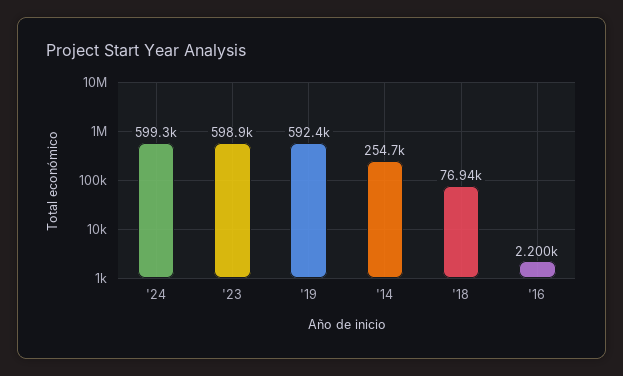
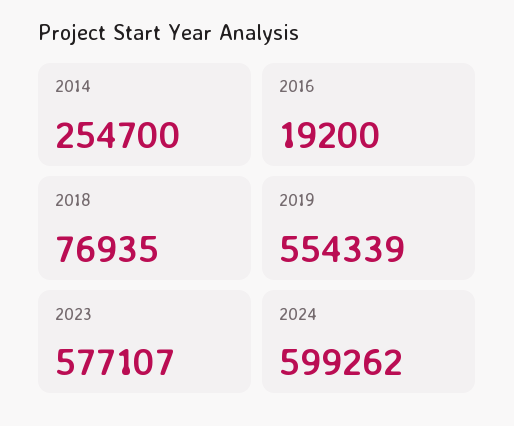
'23: 598900 -> 577107
'19: 592400 -> 554339
'16: 2200 -> 19200

